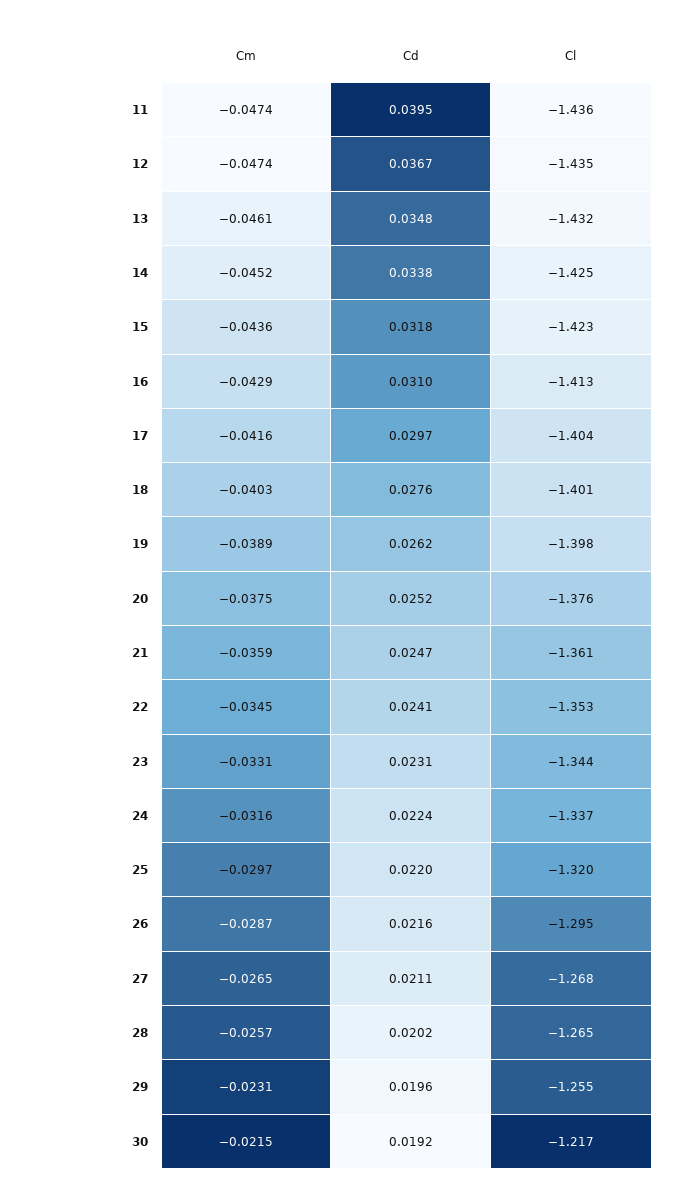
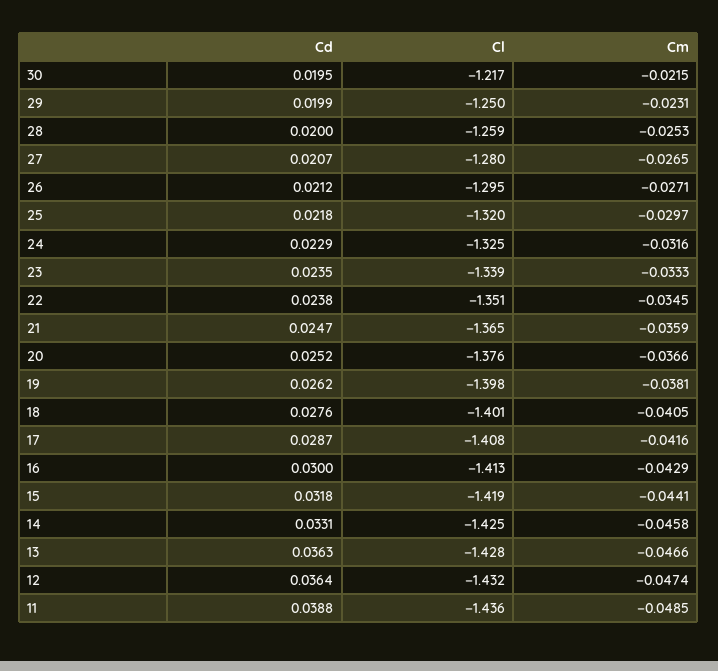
Cm, 11: -0.0474 -> -0.0485
Cd, 11: 0.0395 -> 0.0388
Cd, 12: 0.0367 -> 0.0364
Cl, 12: -1.435 -> -1.432
Cm, 13: -0.0461 -> -0.0466
Cd, 13: 0.0348 -> 0.0363
Cl, 13: -1.432 -> -1.428
Cm, 14: -0.0452 -> -0.0458
Cd, 14: 0.0338 -> 0.0331
Cm, 15: -0.0436 -> -0.0441
Cl, 15: -1.423 -> -1.419
Cd, 16: 0.031 -> 0.03
Cd, 17: 0.0297 -> 0.0287
Cl, 17: -1.404 -> -1.408
Cm, 18: -0.0403 -> -0.0405
Cm, 19: -0.0389 -> -0.0381
Cm, 20: -0.0375 -> -0.0366
Cl, 21: -1.361 -> -1.365
Cd, 22: 0.0241 -> 0.0238
Cl, 22: -1.353 -> -1.351
Cm, 23: -0.0331 -> -0.0333
Cd, 23: 0.0231 -> 0.0235
Cl, 23: -1.344 -> -1.339
Cd, 24: 0.0224 -> 0.0229
Cl, 24: -1.337 -> -1.325
Cd, 25: 0.022 -> 0.0218
Cm, 26: -0.0287 -> -0.0271
Cd, 26: 0.0216 -> 0.0212
Cd, 27: 0.0211 -> 0.0207
Cl, 27: -1.268 -> -1.28
Cm, 28: -0.0257 -> -0.0253
Cd, 28: 0.0202 -> 0.02
Cl, 28: -1.265 -> -1.259
Cd, 29: 0.0196 -> 0.0199
Cl, 29: -1.255 -> -1.25
Cd, 30: 0.0192 -> 0.0195

